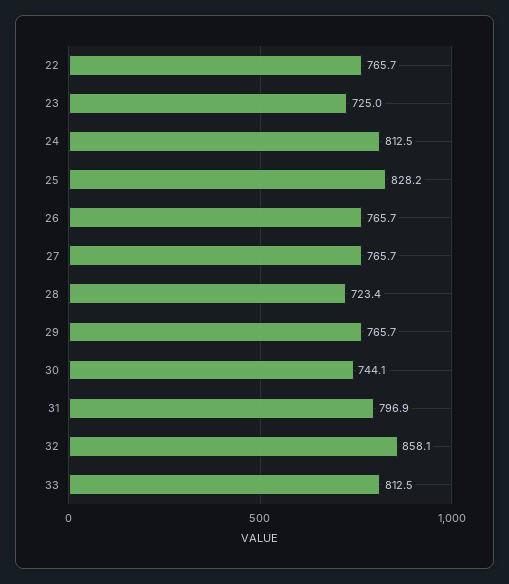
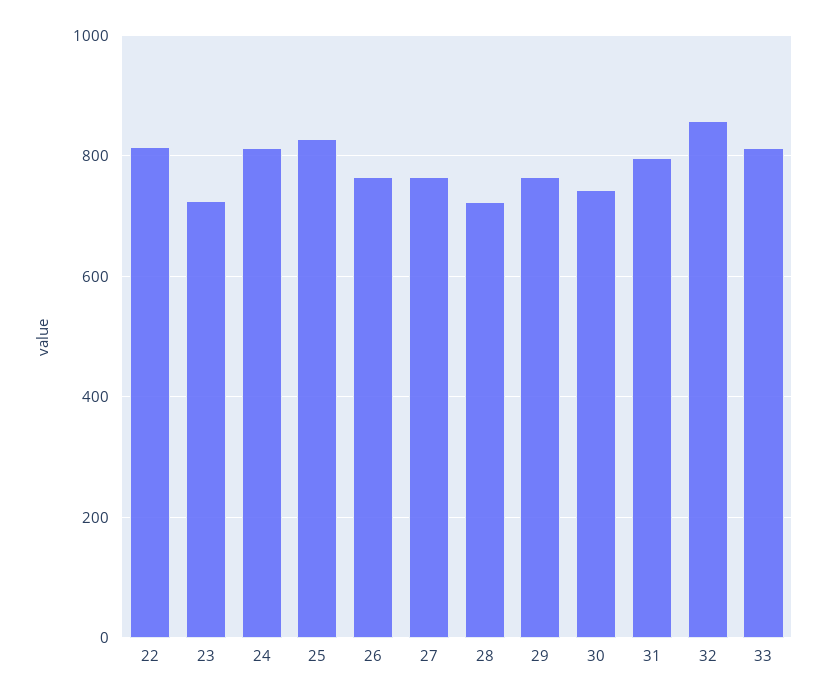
22: 765.7 -> 820

